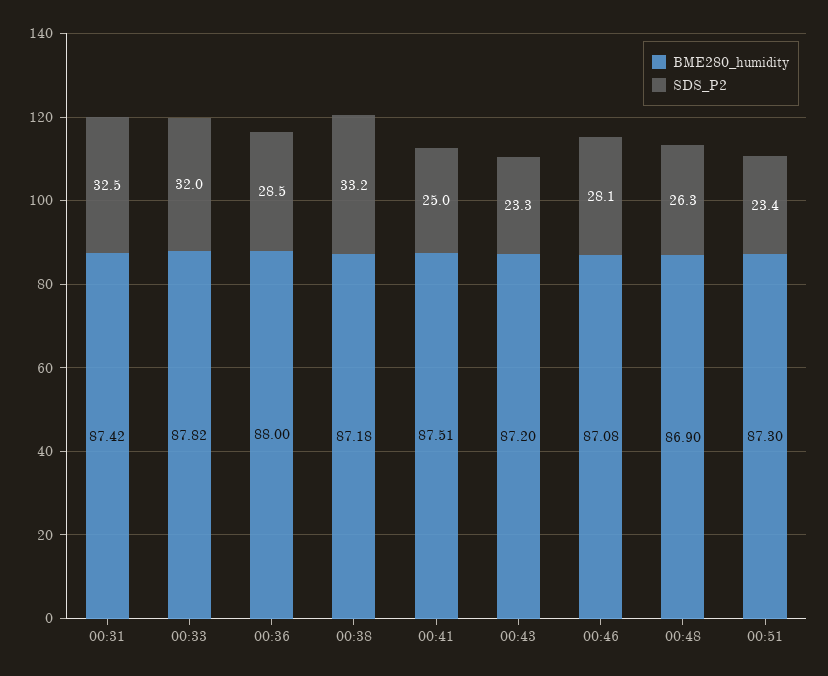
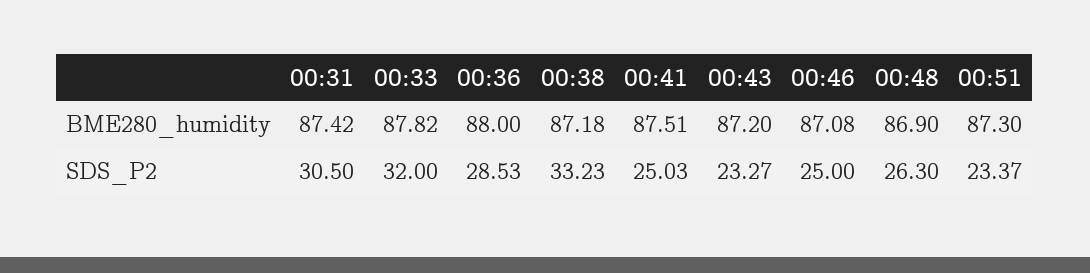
SDS_P2, 00:31: 32.5 -> 30.5
SDS_P2, 00:46: 28.1 -> 25

